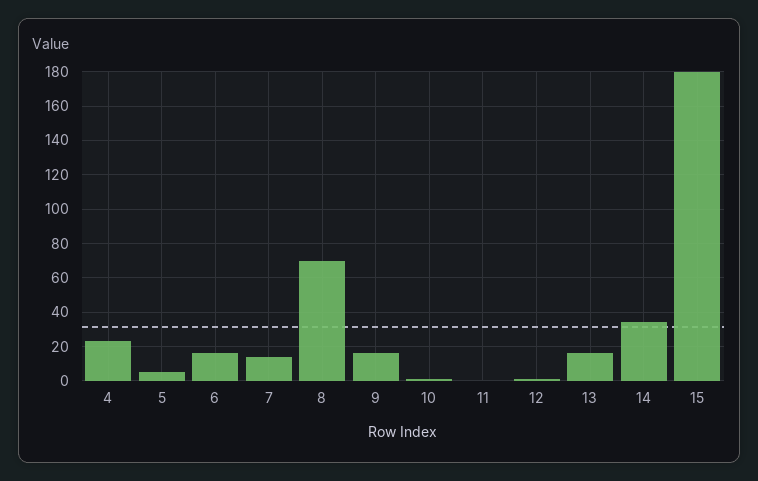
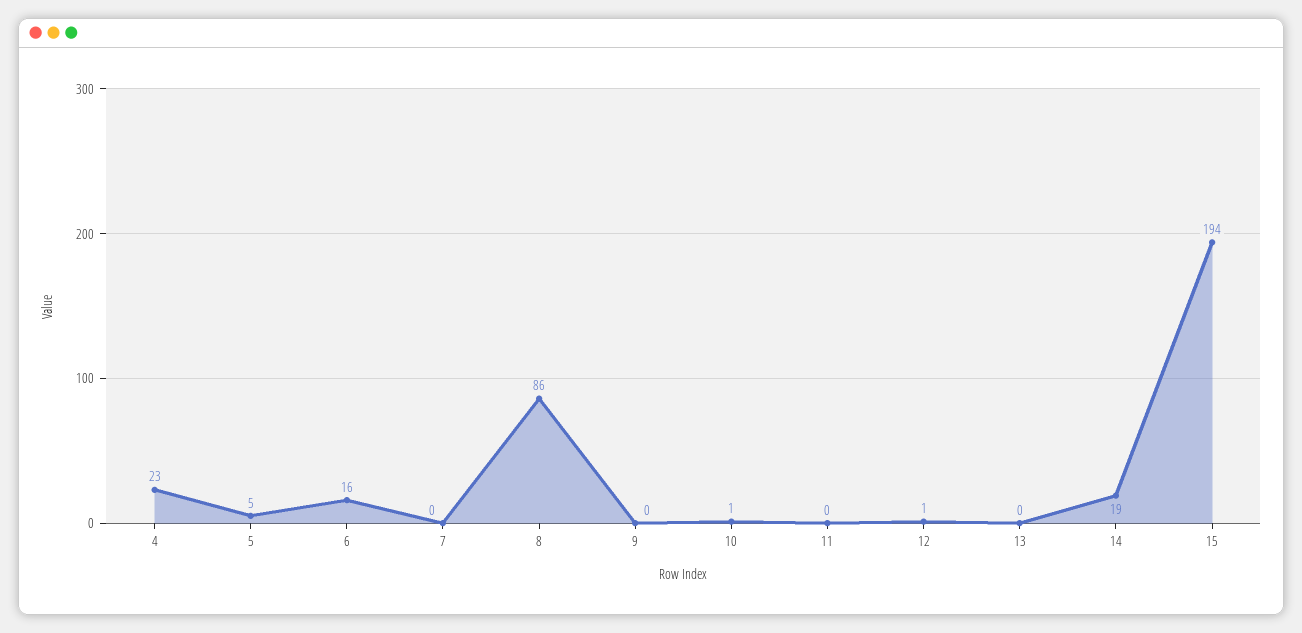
7: 15 -> 0
8: 70 -> 86
9: 15 -> 0
13: 15 -> 0
14: 35 -> 19
15: 180 -> 194

